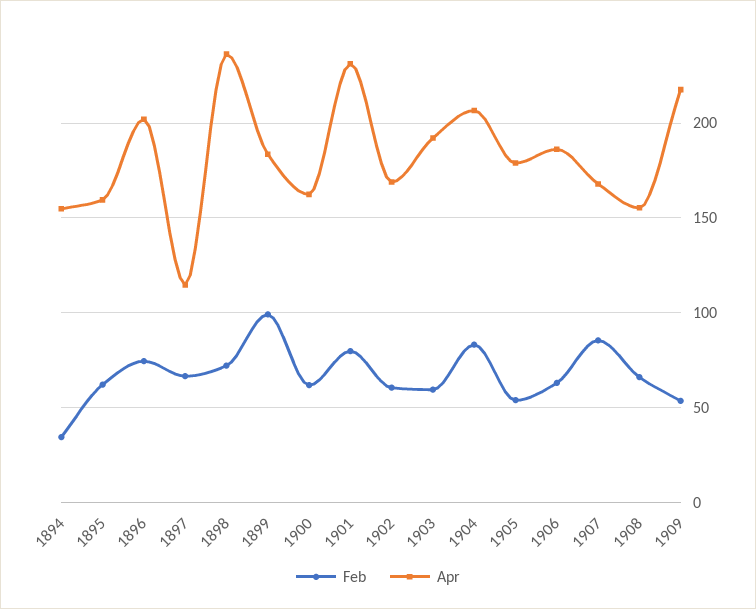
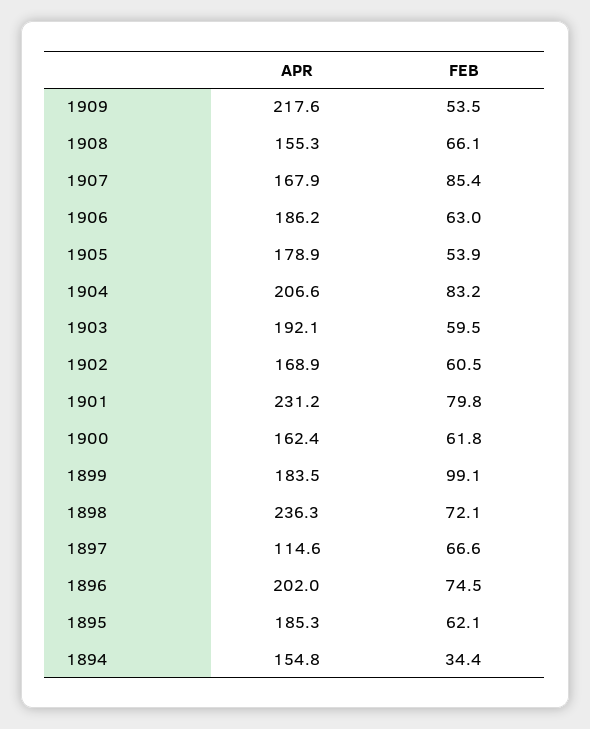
Apr, 1895: 160 -> 185.3

